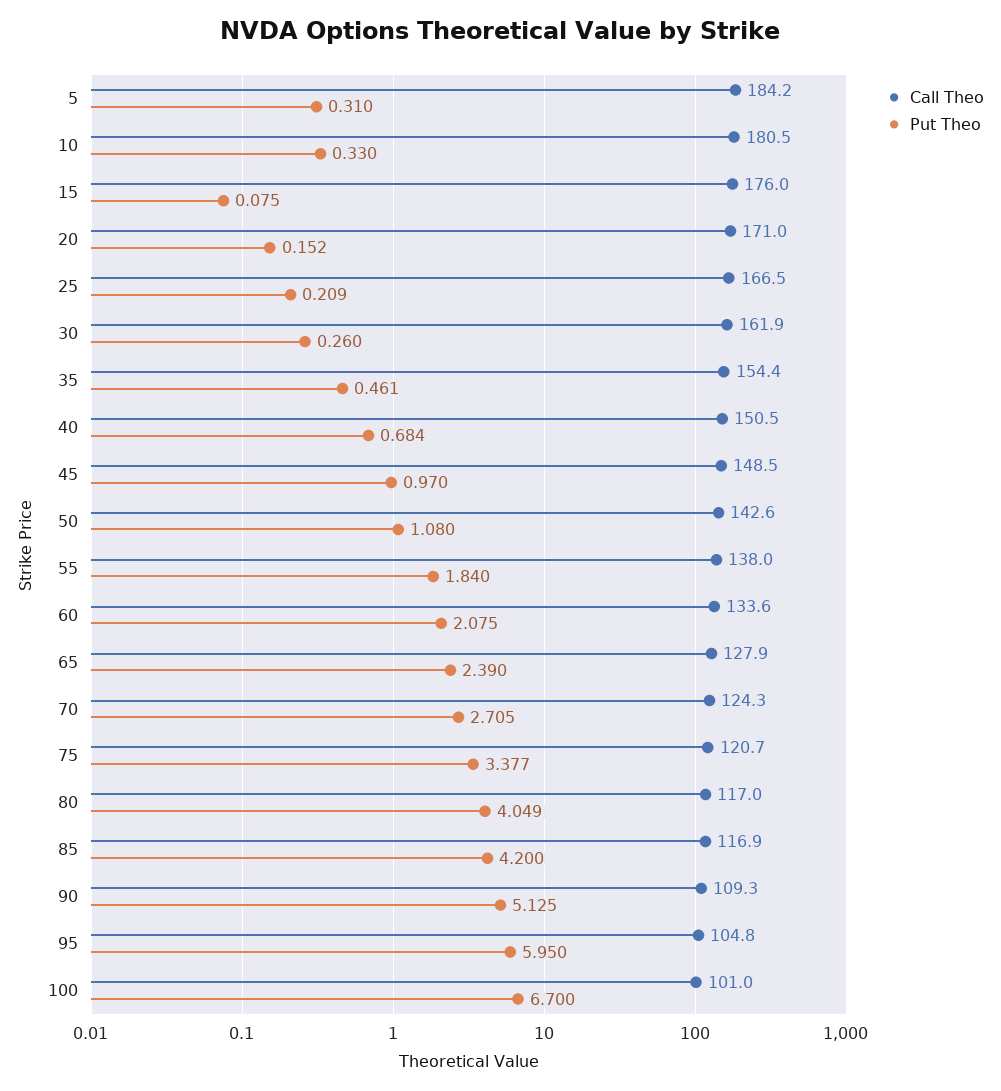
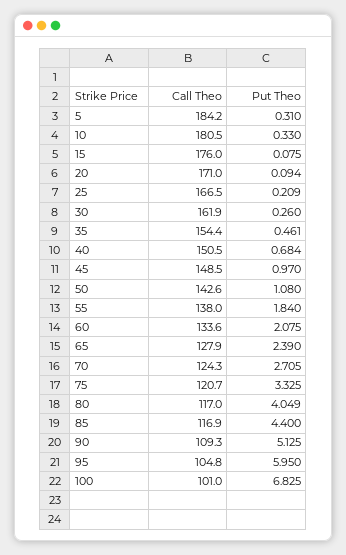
Put Theo, 20: 0.152 -> 0.094
Put Theo, 75: 3.377 -> 3.325
Put Theo, 85: 4.2 -> 4.4
Put Theo, 100: 6.7 -> 6.825

